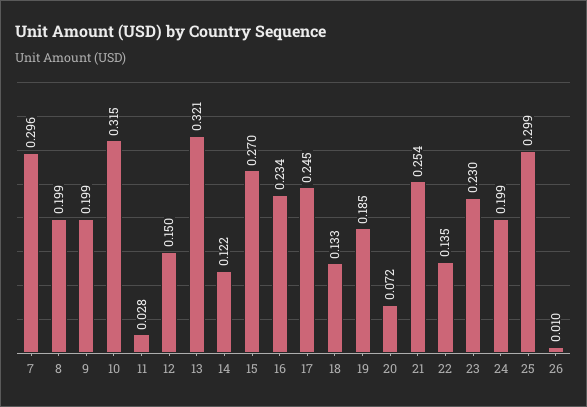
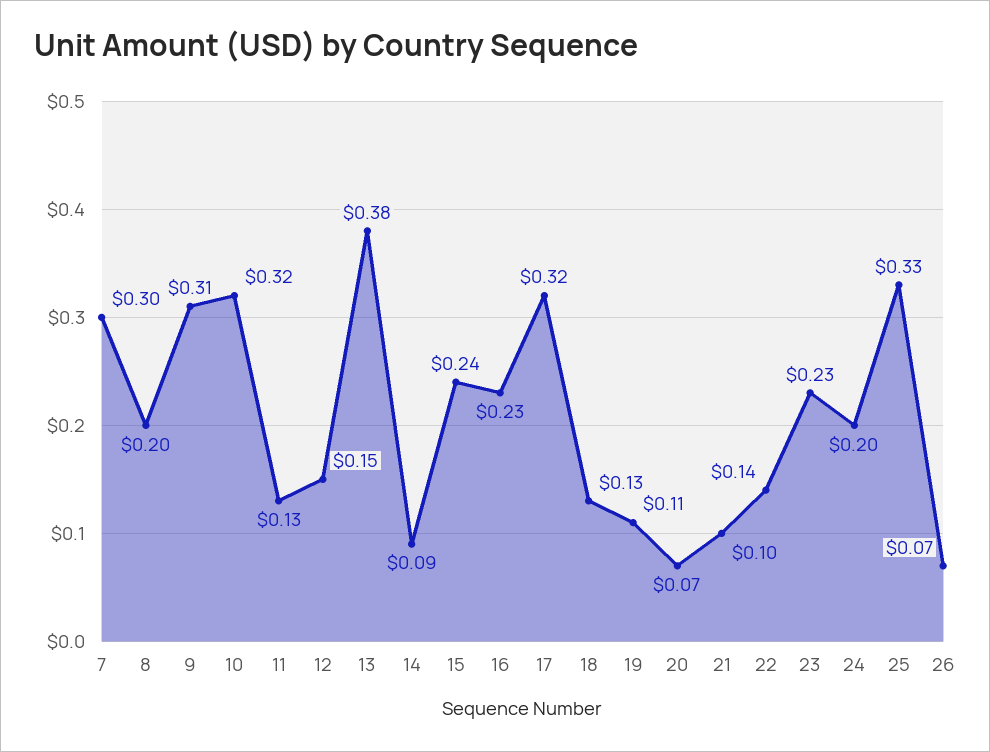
9: 0.199 -> 0.31
11: 0.028 -> 0.13
13: 0.321 -> 0.38
14: 0.122 -> 0.09
15: 0.27 -> 0.24
17: 0.245 -> 0.32
19: 0.185 -> 0.11
21: 0.254 -> 0.1
25: 0.299 -> 0.33
26: 0.01 -> 0.07

